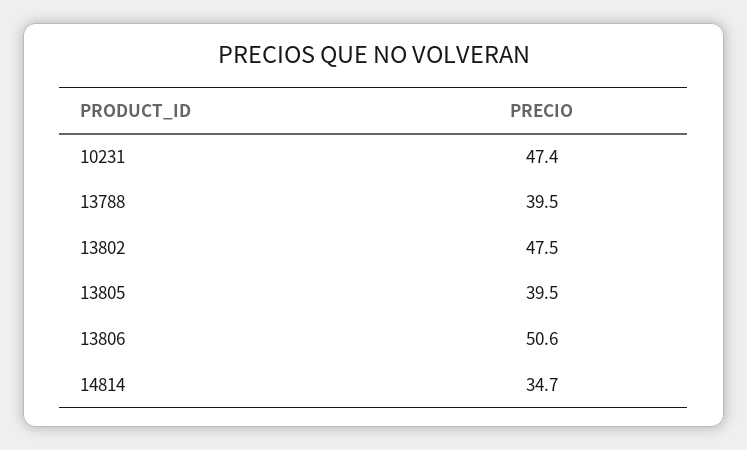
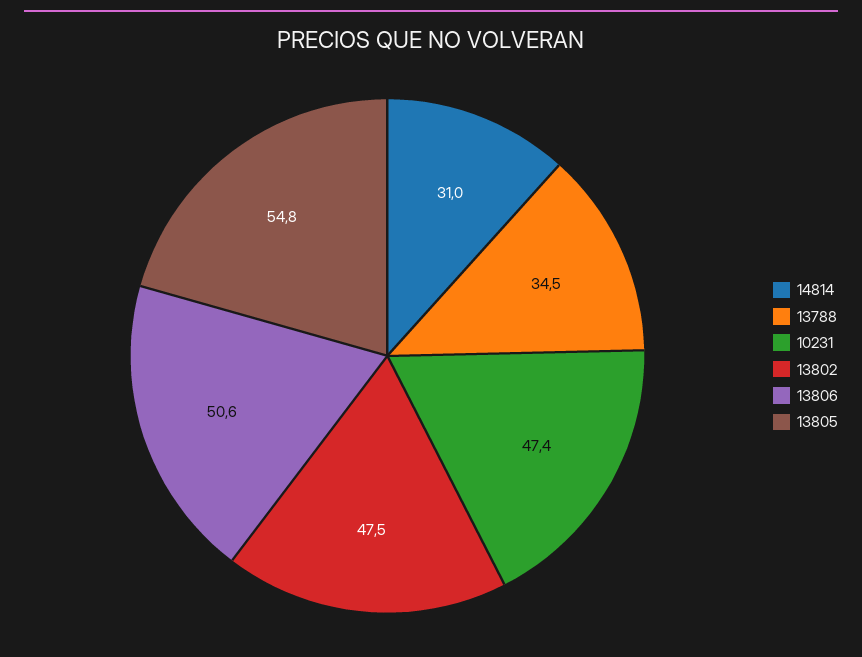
13788: 39.5 -> 34.5
13805: 39.5 -> 54.8
14814: 34.7 -> 31

